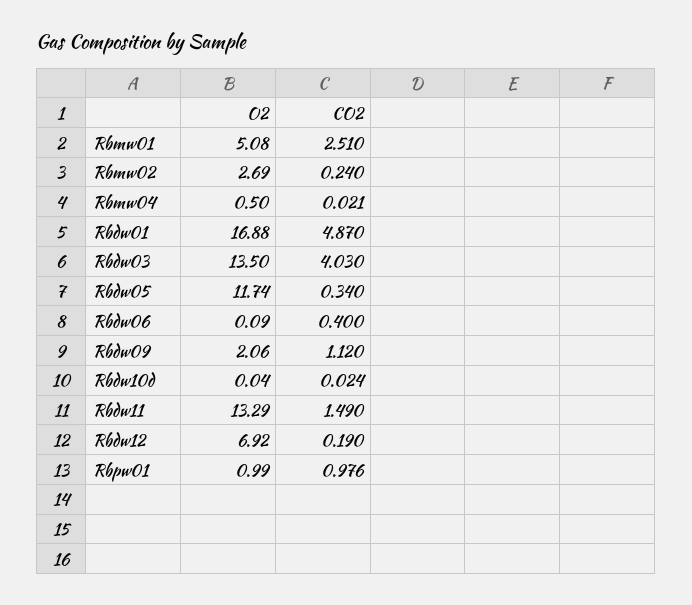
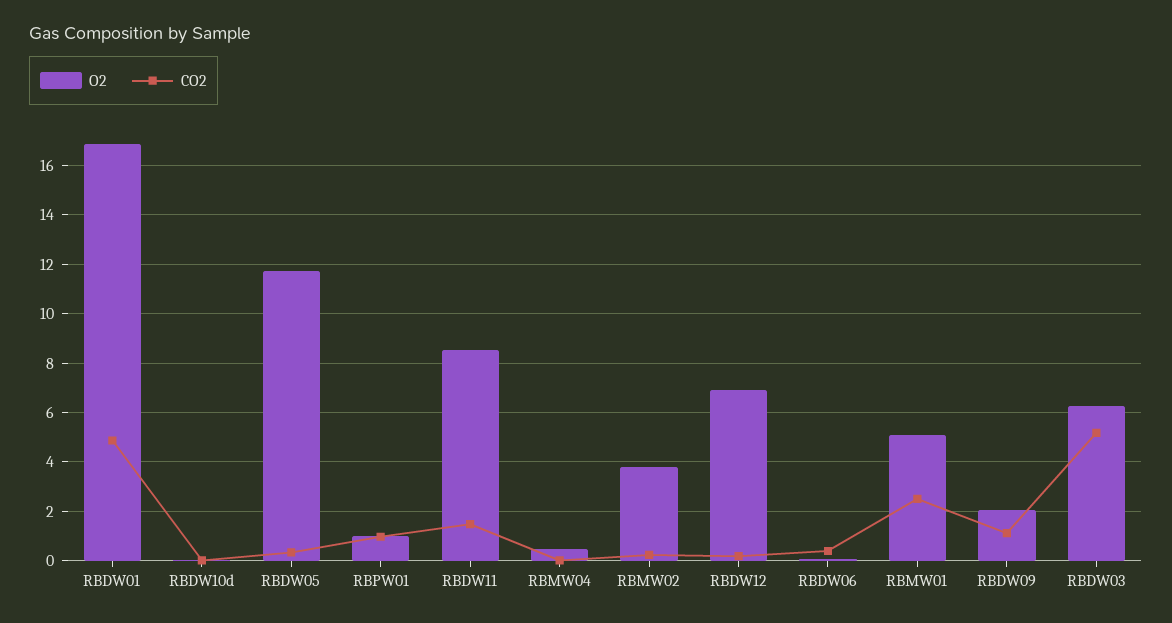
O2, Rbmw02: 2.69 -> 3.75
O2, Rbdw03: 13.5 -> 6.25
CO2, Rbdw03: 4.03 -> 5.25
O2, Rbdw11: 13.29 -> 8.5

